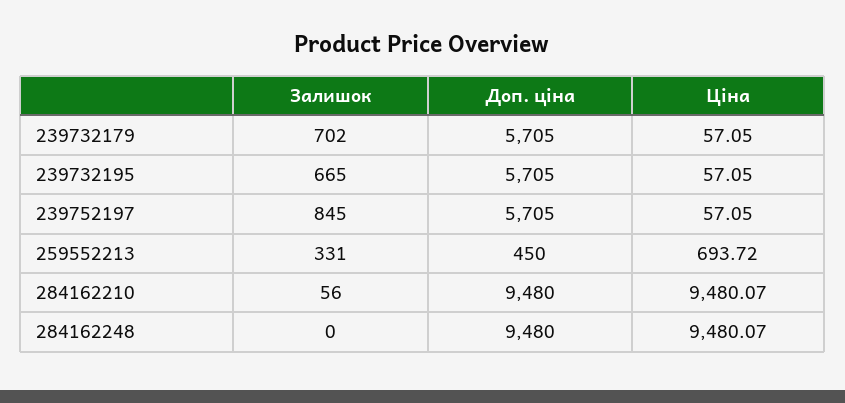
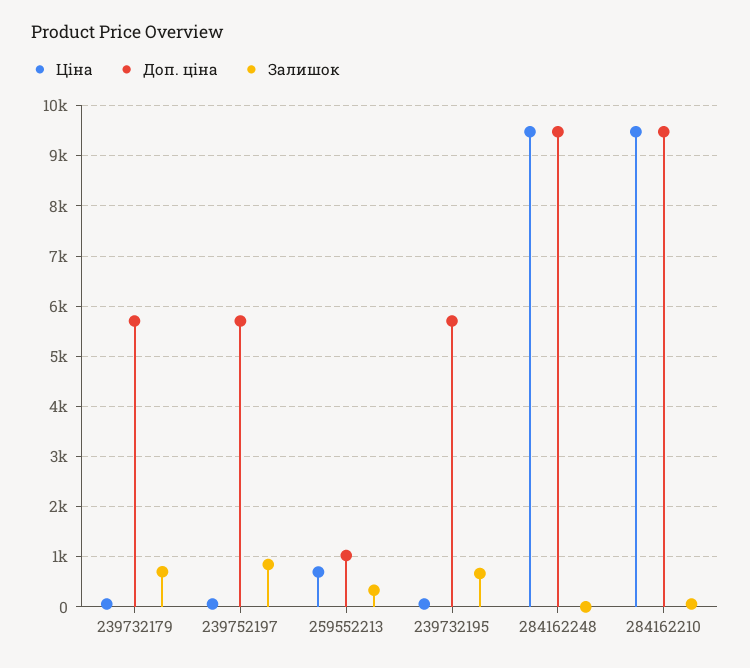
Доп. ціна, 259552213: 450 -> 1000

